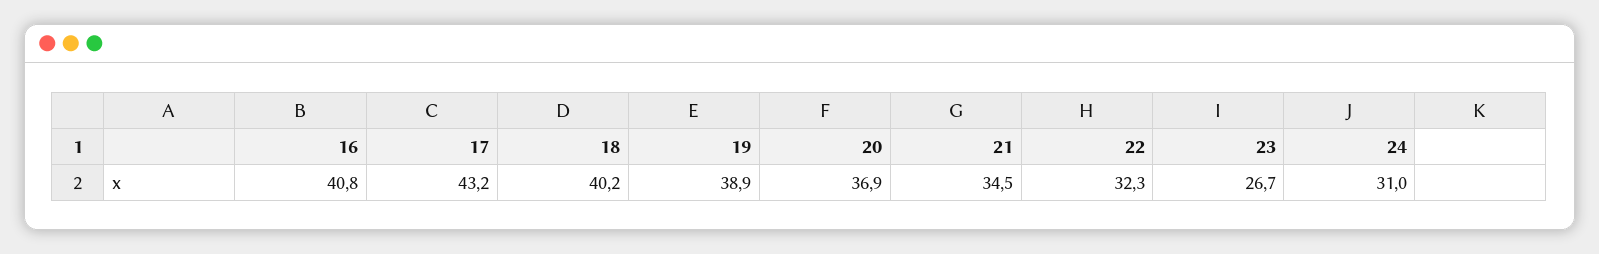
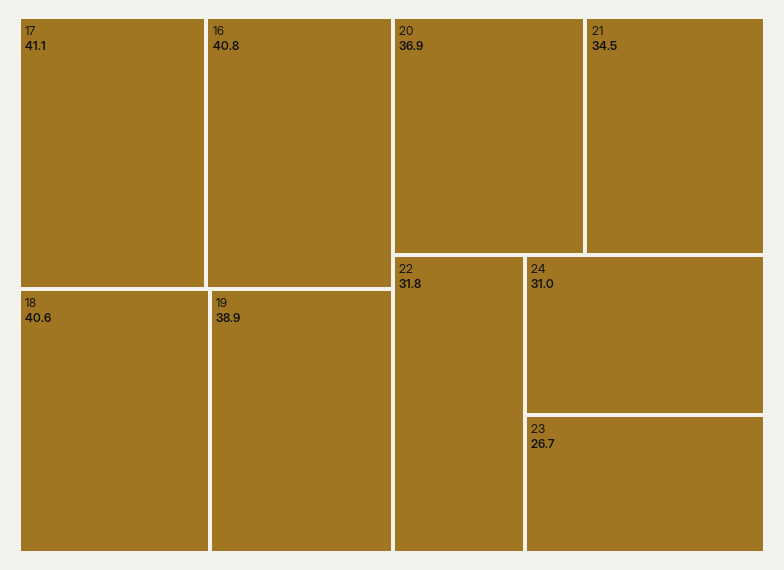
17: 43.2 -> 41.1
18: 40.2 -> 40.6
22: 32.3 -> 31.8

